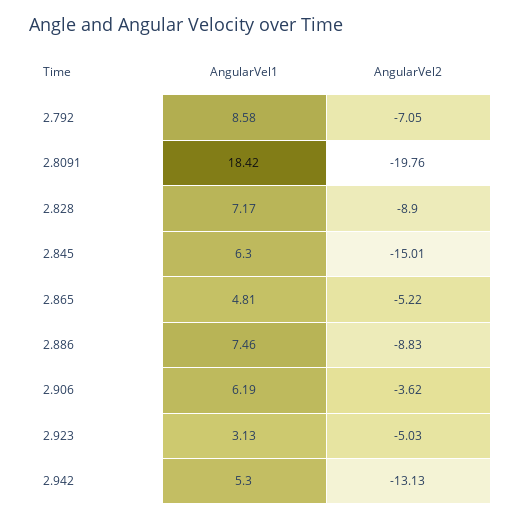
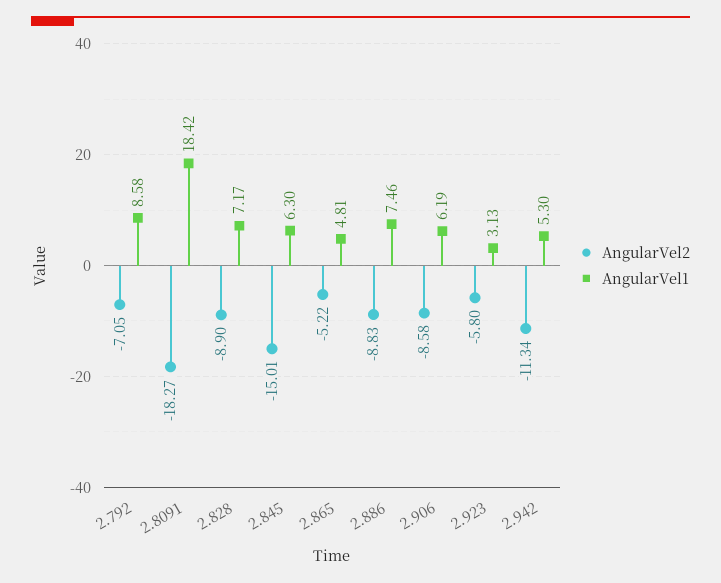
AngularVel2, 2.8091: -19.76 -> -18.27
AngularVel2, 2.906: -3.62 -> -8.58
AngularVel2, 2.923: -5.03 -> -5.8
AngularVel2, 2.942: -13.13 -> -11.34

